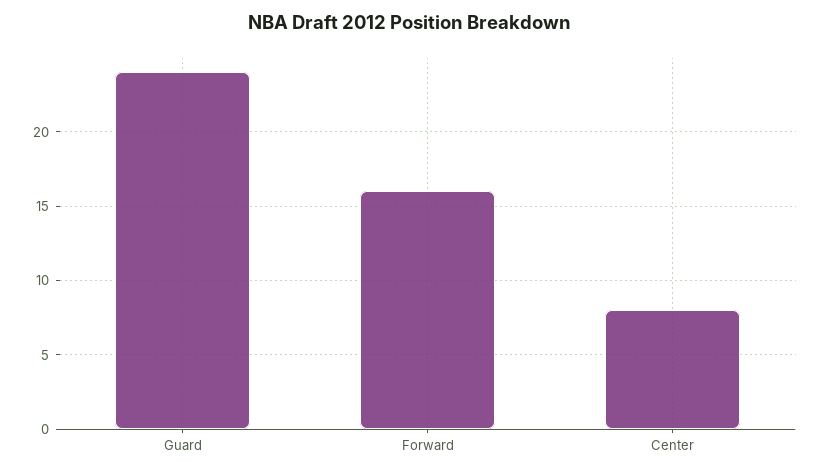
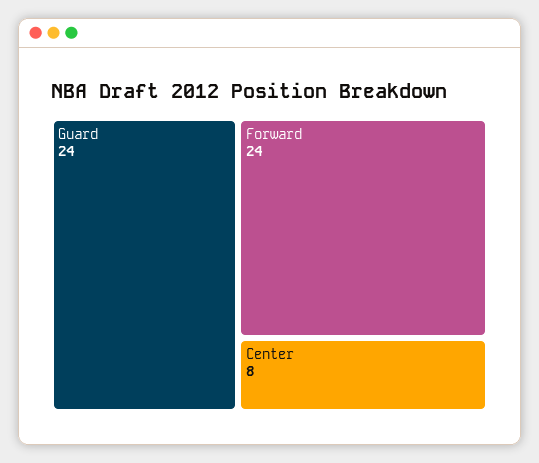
Forward: 16 -> 24

